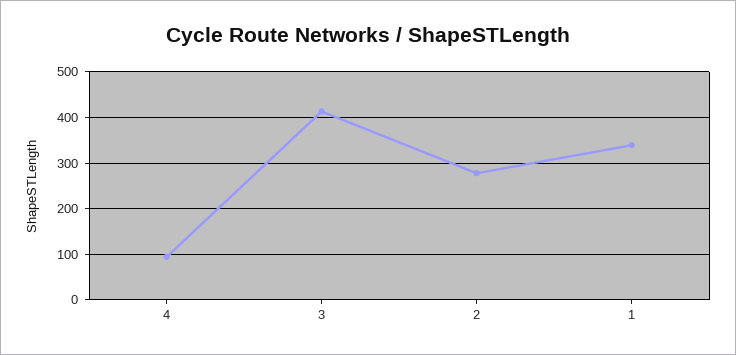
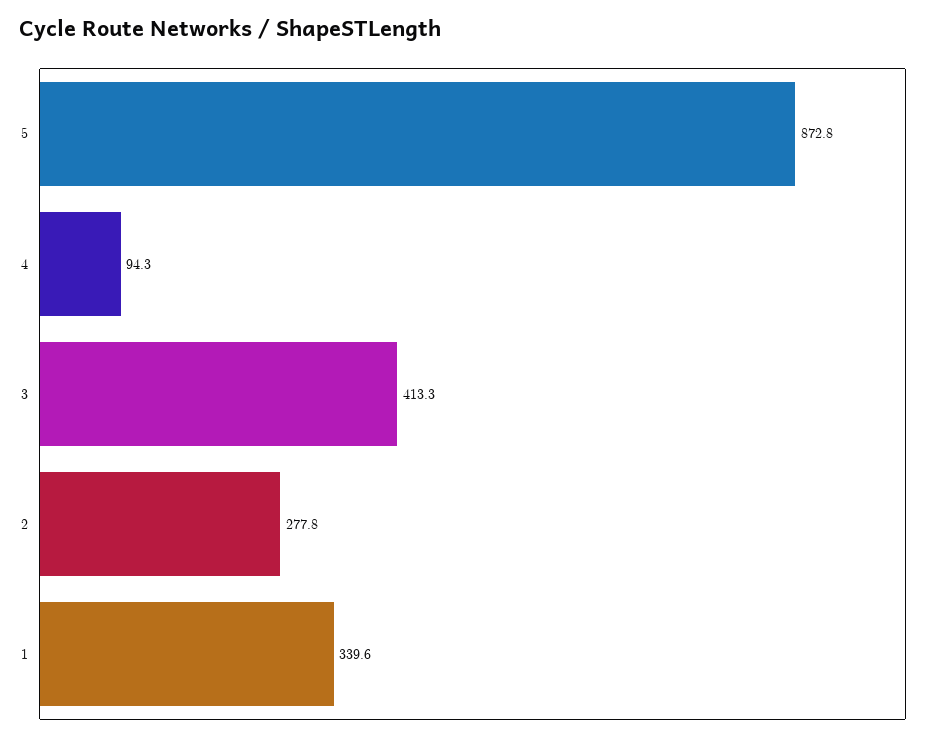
5: none -> 872.8

